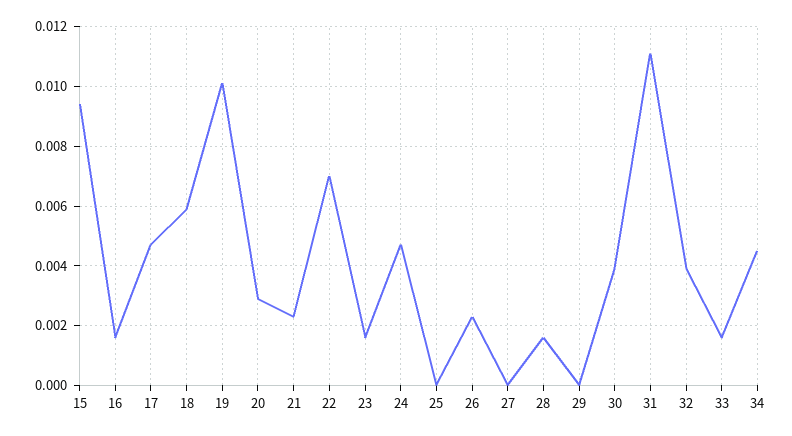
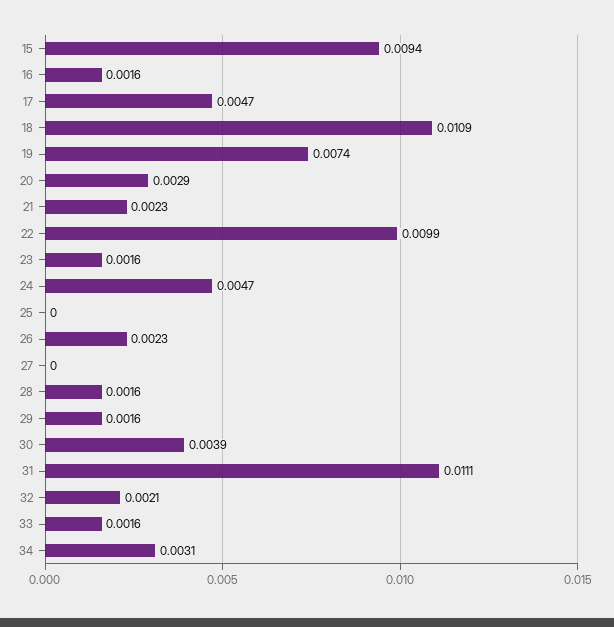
18: 0.006 -> 0.0109
19: 0.01 -> 0.0074
22: 0.007 -> 0.0099
29: 0 -> 0.0016
32: 0.004 -> 0.0021
34: 0.0045 -> 0.0031

